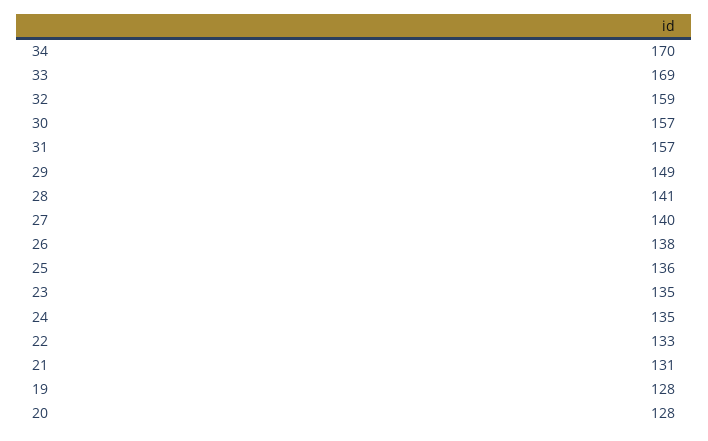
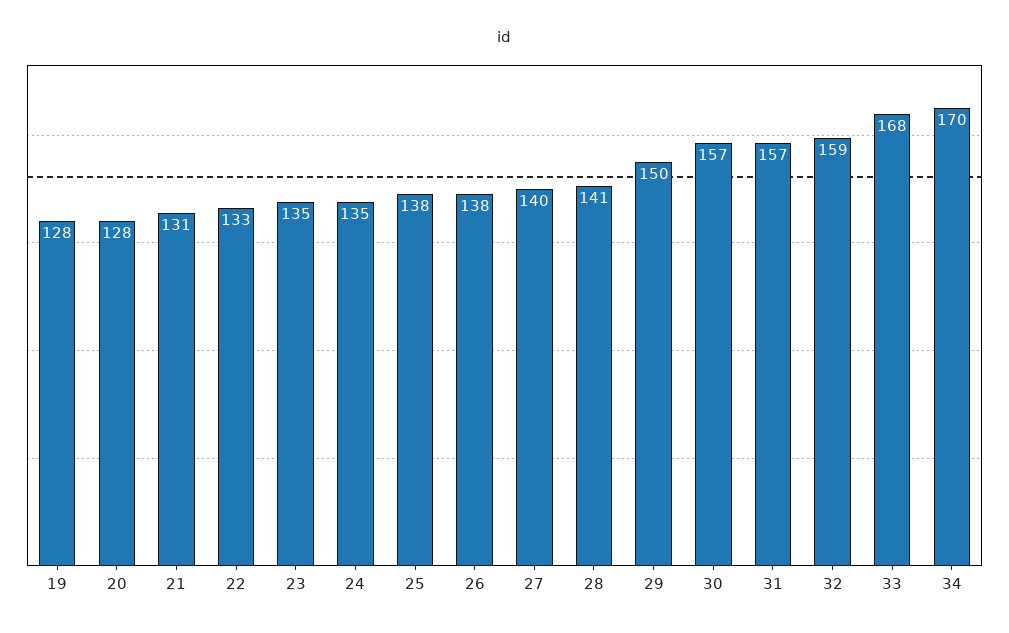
33: 169 -> 168
29: 149 -> 150
25: 136 -> 138

